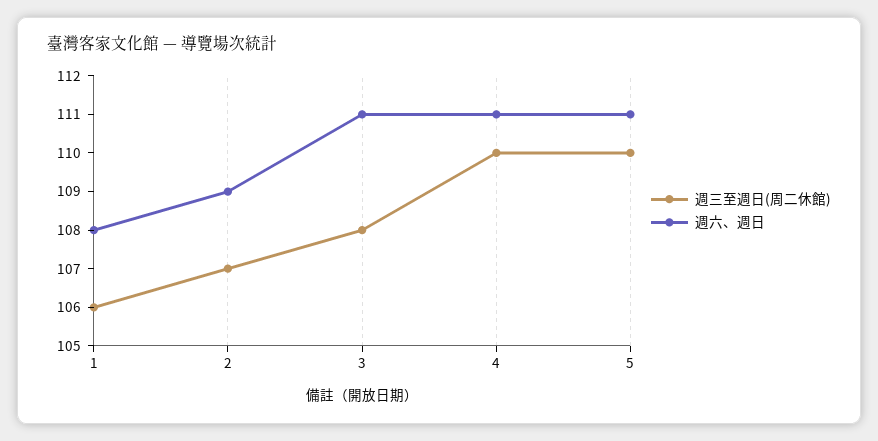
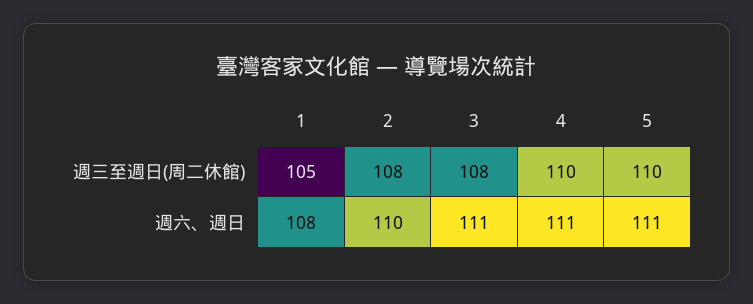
週三至週日(周二休館), 1: 106 -> 105
週三至週日(周二休館), 2: 107 -> 108
週六、週日, 2: 109 -> 110

